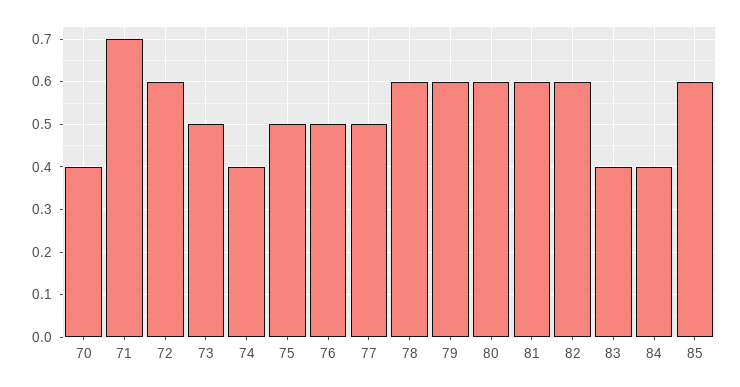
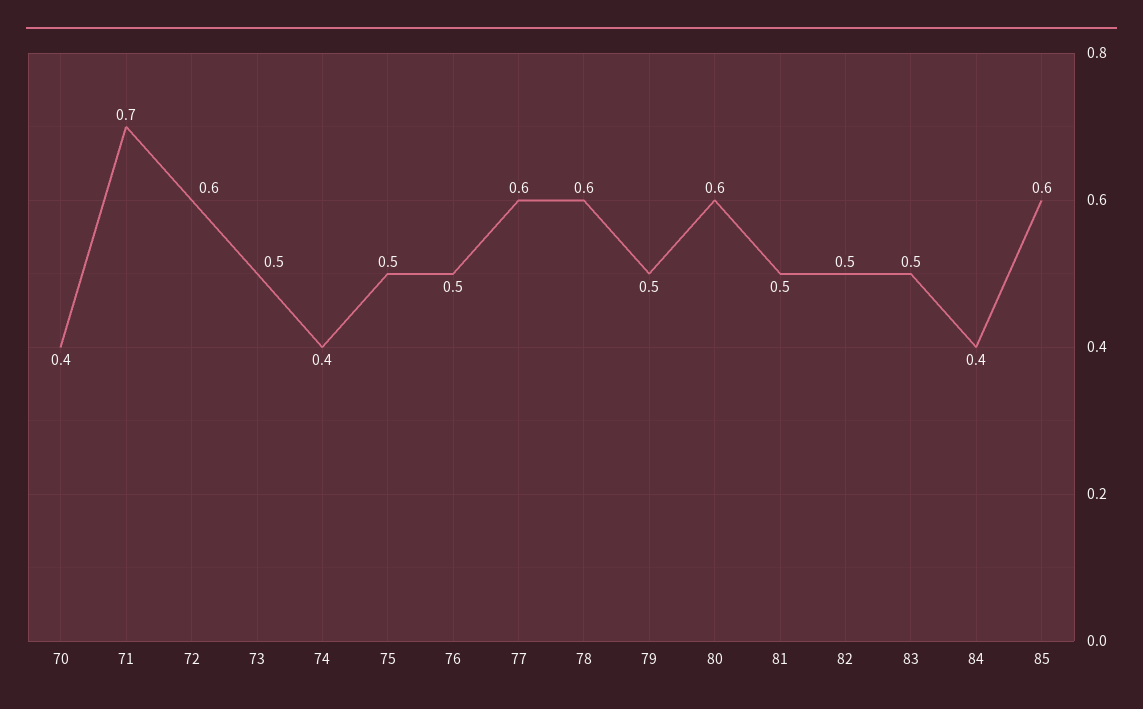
77: 0.5 -> 0.6
79: 0.6 -> 0.5
81: 0.6 -> 0.5
82: 0.6 -> 0.5
83: 0.4 -> 0.5

